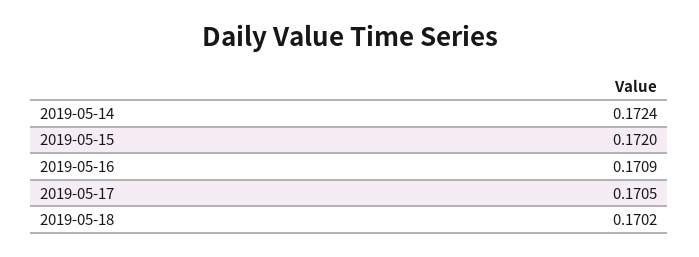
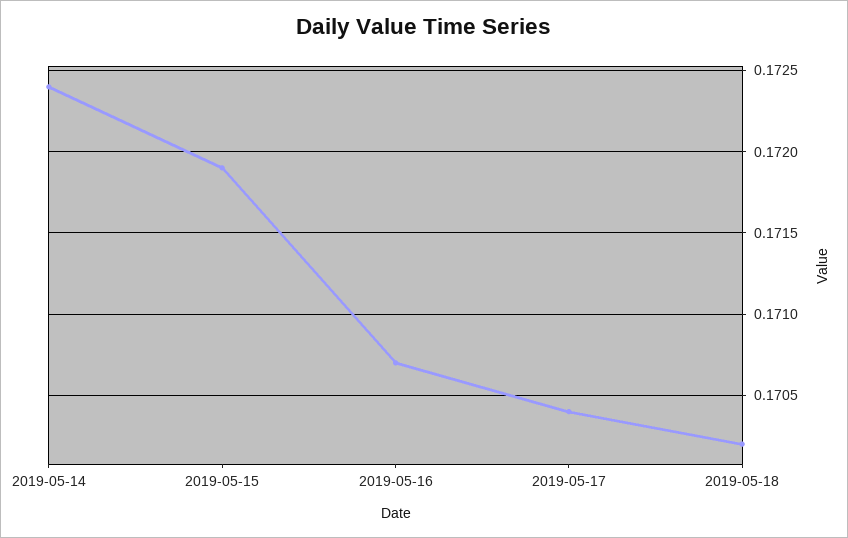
2019-05-15: 0.172 -> 0.1719
2019-05-16: 0.1709 -> 0.1707
2019-05-17: 0.1705 -> 0.1704

